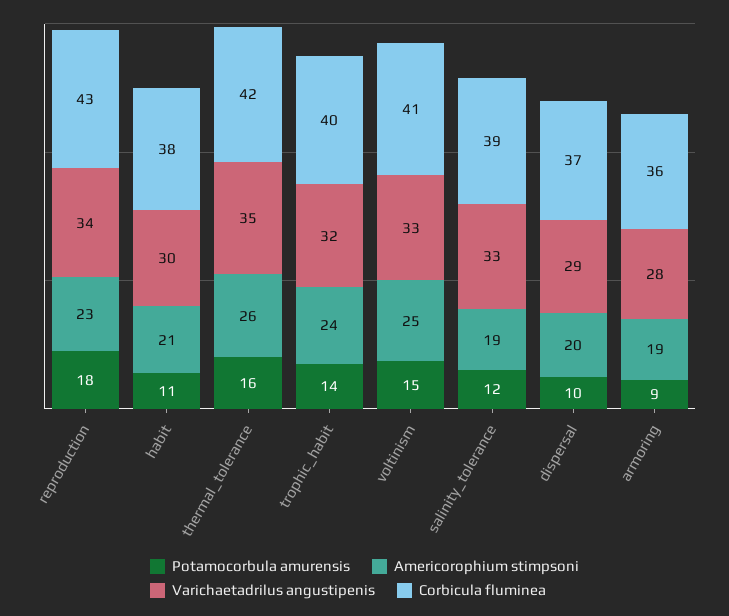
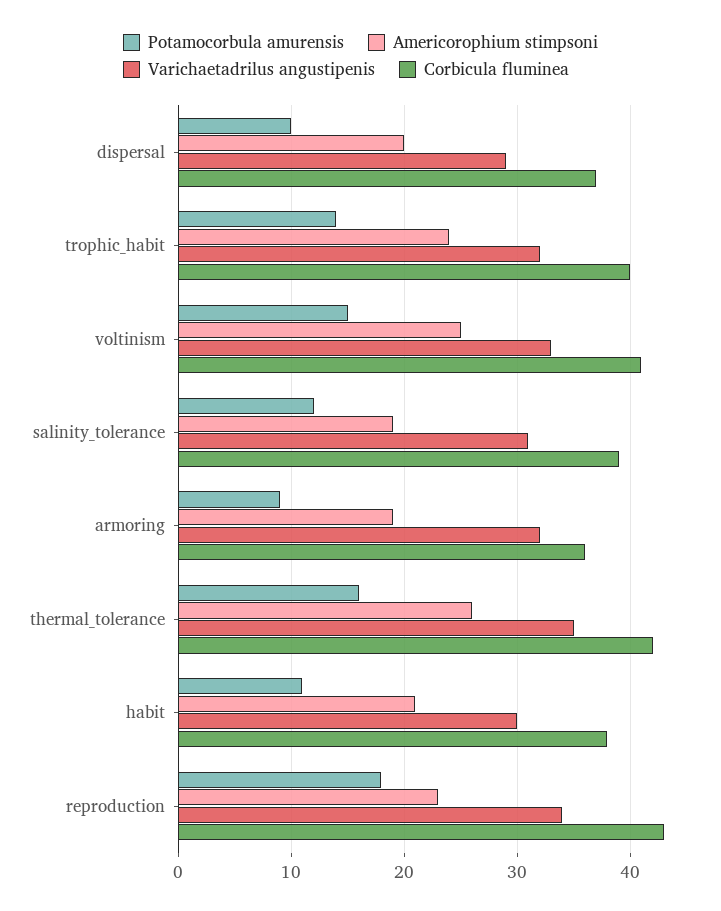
Varichaetadrilus angustipenis, salinity_tolerance: 33 -> 31
Varichaetadrilus angustipenis, armoring: 28 -> 32

